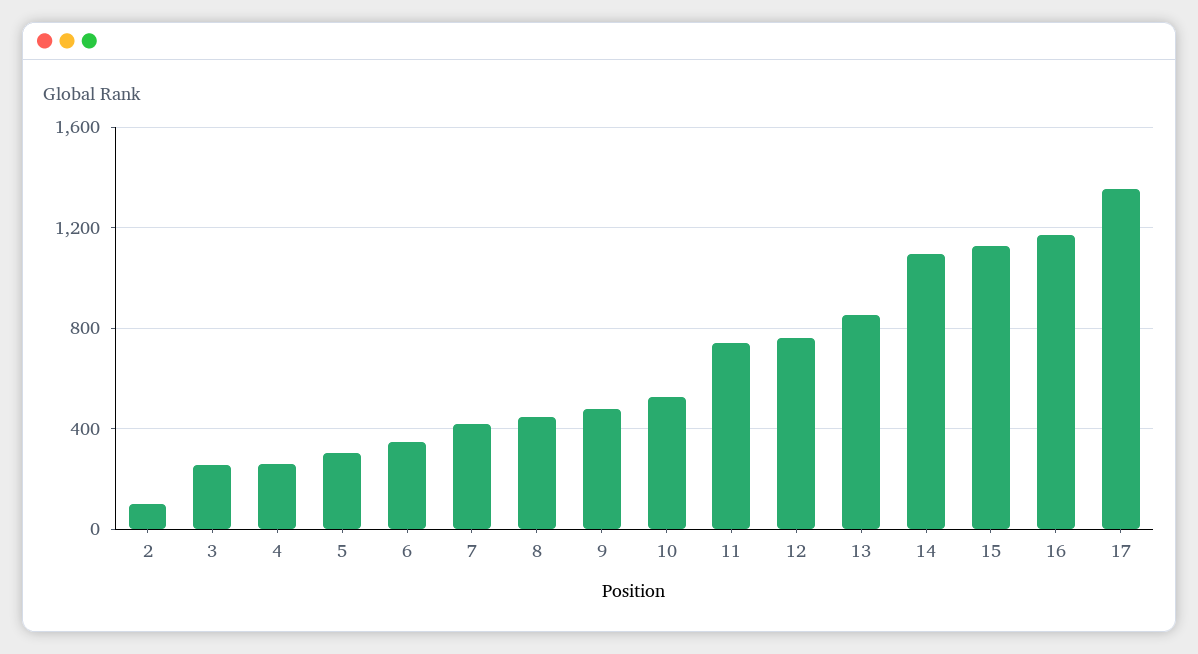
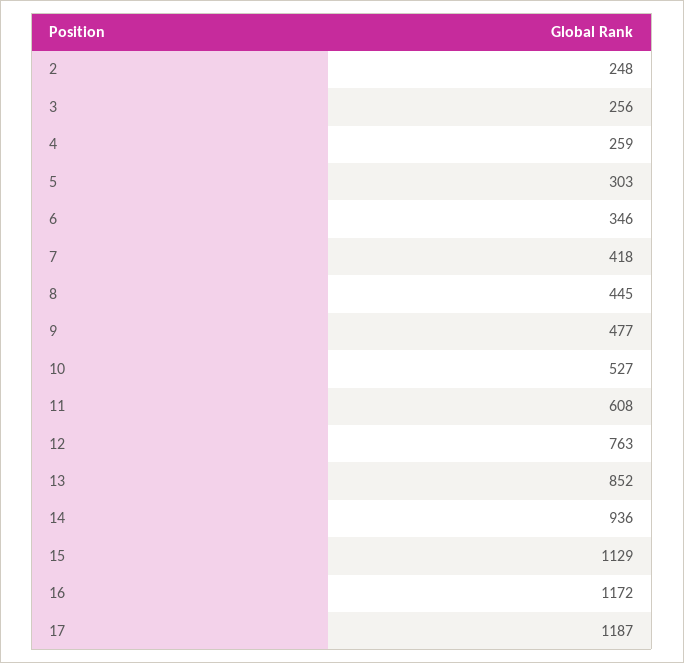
2: 100 -> 248
11: 750 -> 608
14: 1100 -> 936
17: 1350 -> 1187

